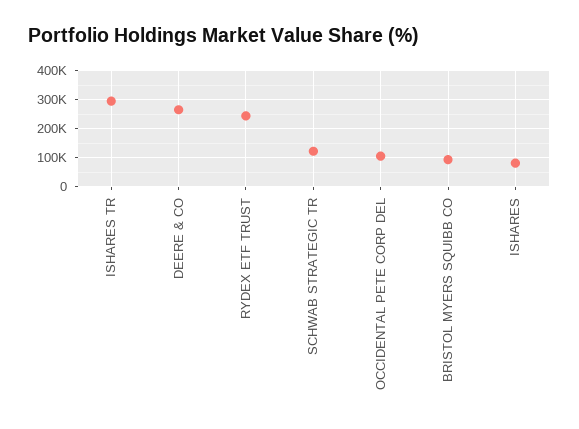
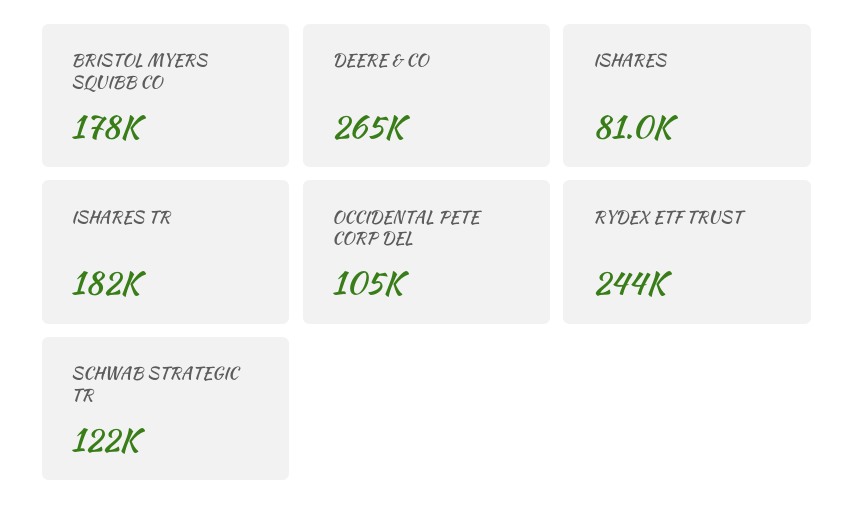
ISHARES TR: 300000 -> 182000
BRISTOL MYERS SQUIBB CO: 100000 -> 178000

